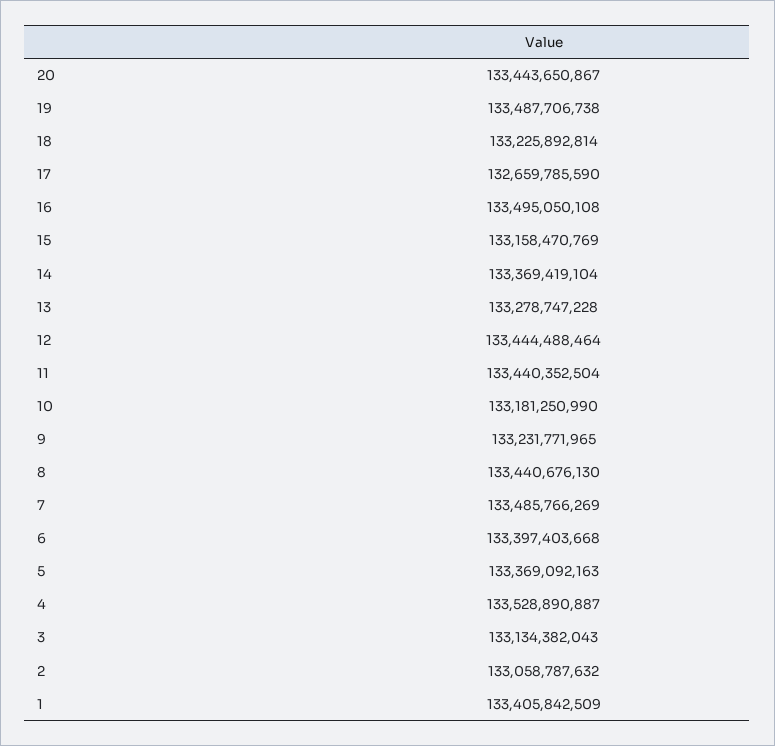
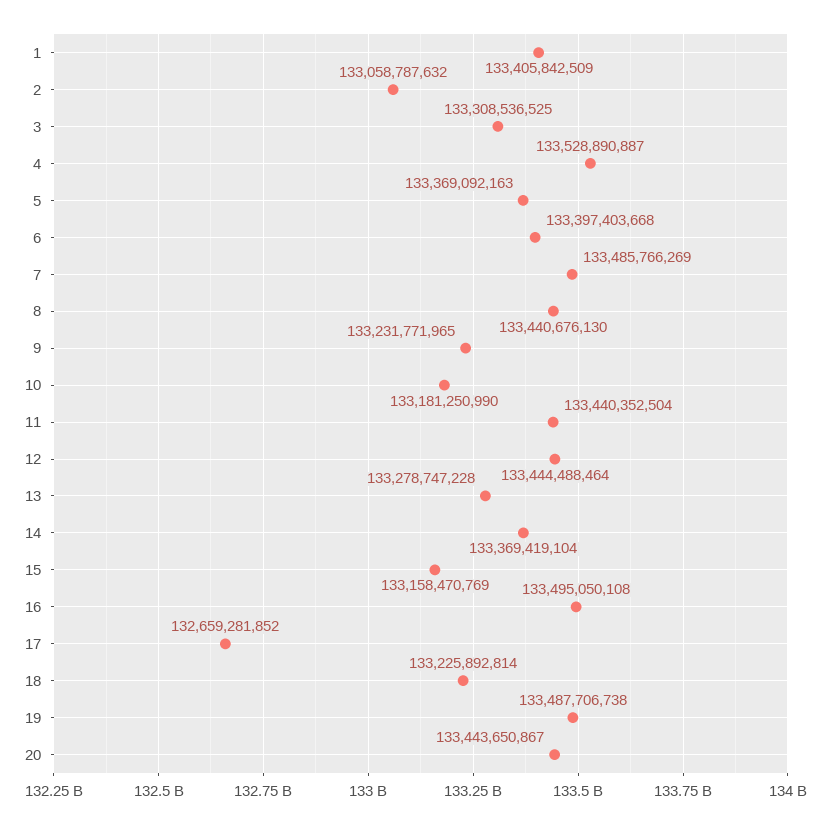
17: 132659785590 -> 132659281852
3: 133134382043 -> 133308536525

